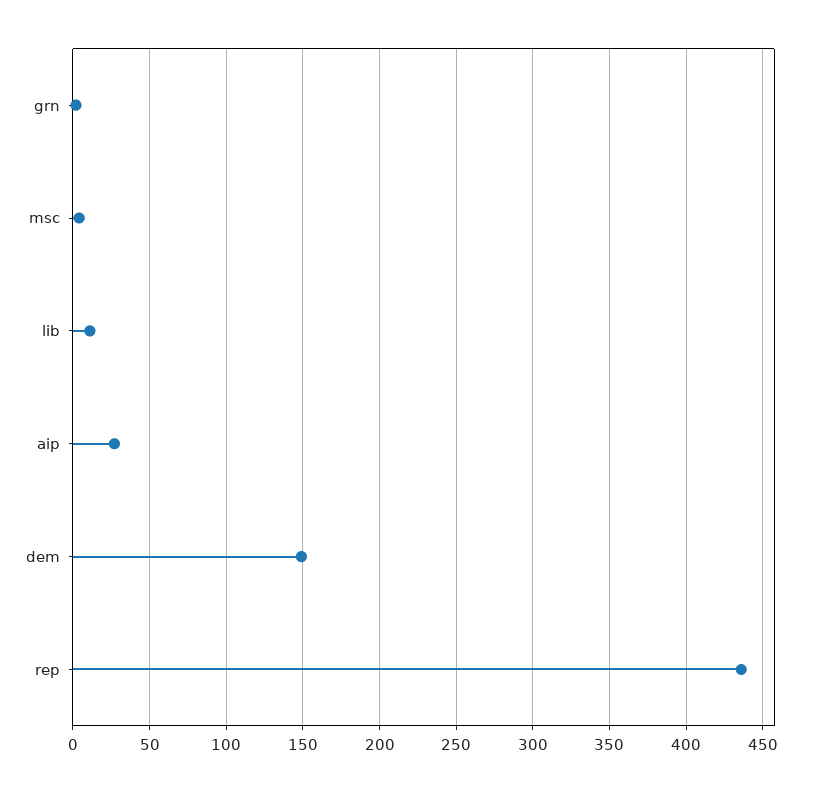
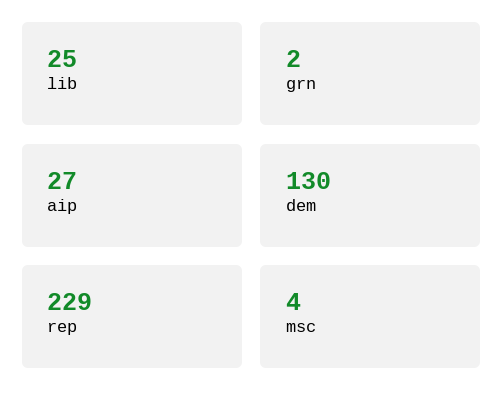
lib: 10 -> 25
dem: 150 -> 130
rep: 435 -> 229

